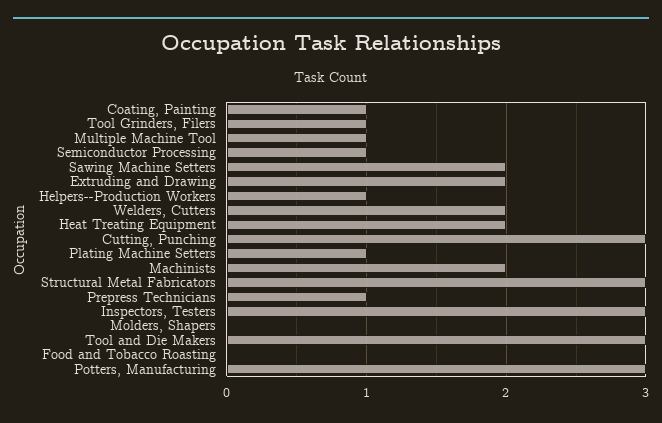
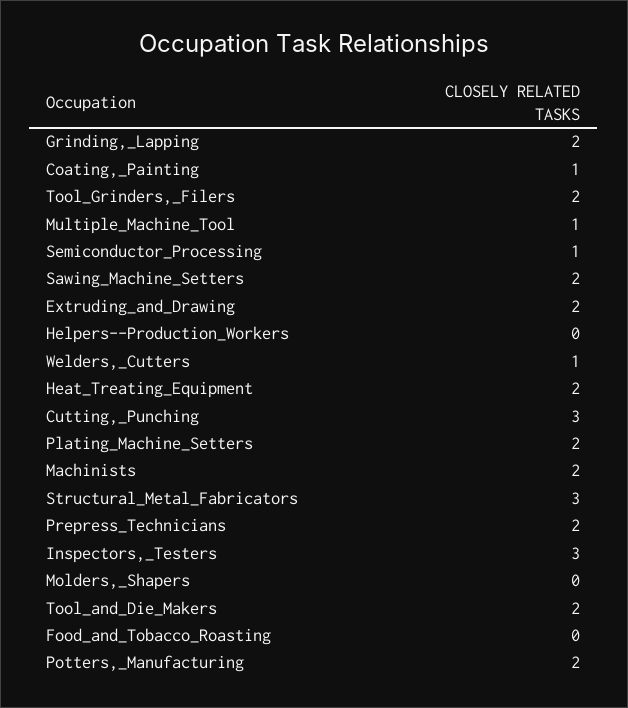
Tool Grinders, Filers: 1 -> 2
Helpers--Production Workers: 1 -> 0
Welders, Cutters: 2 -> 1
Plating Machine Setters: 1 -> 2
Prepress Technicians: 1 -> 2
Tool and Die Makers: 3 -> 2
Potters, Manufacturing: 3 -> 2
Grinding,_Lapping: none -> 2

